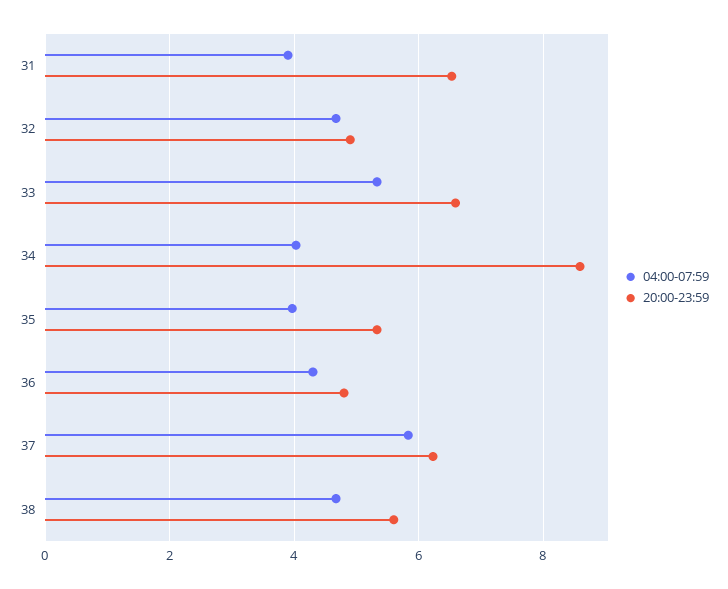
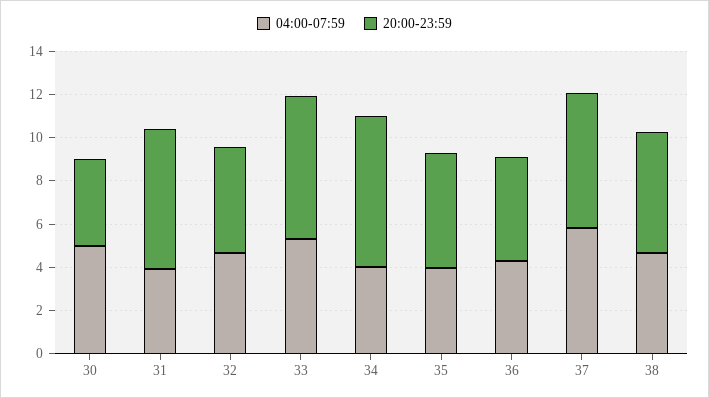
20:00-23:59, 34: 8.6 -> 7
04:00-07:59, 30: none -> 5
20:00-23:59, 30: none -> 4

